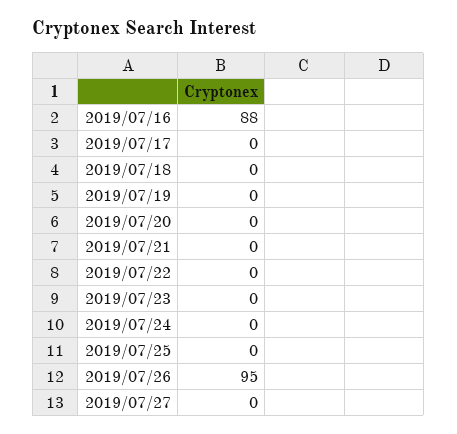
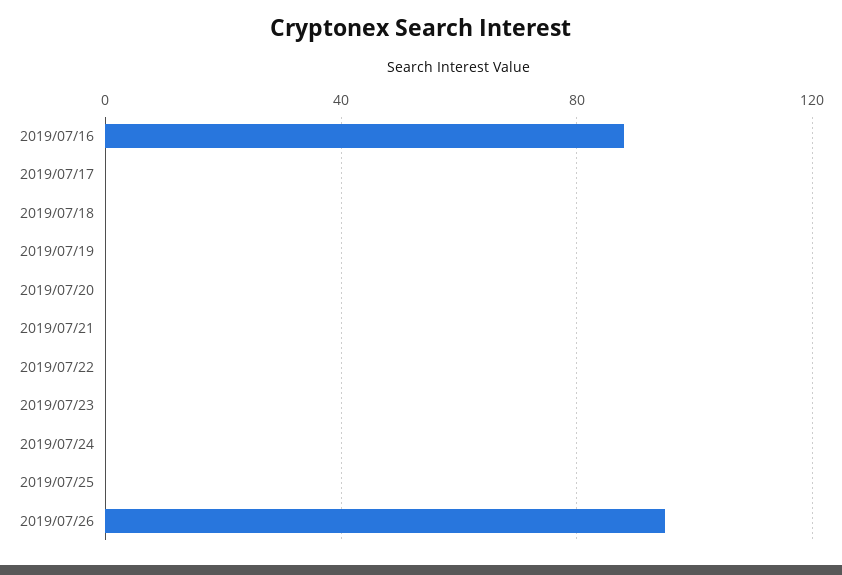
2019/07/27: 0 -> none

